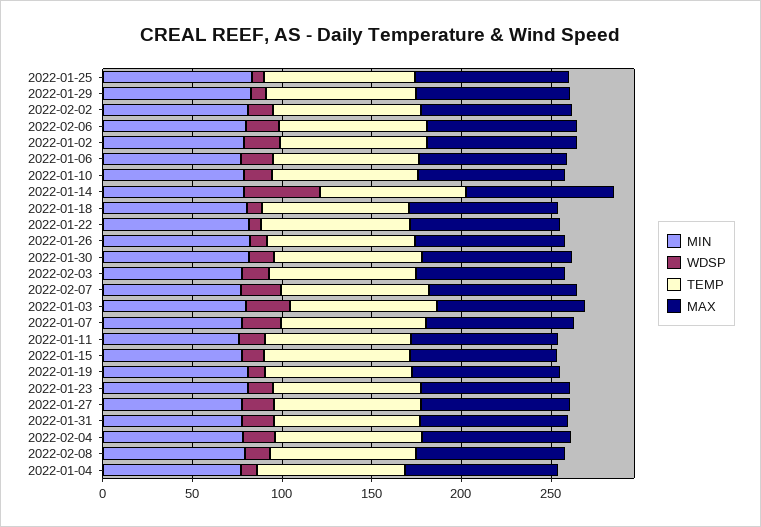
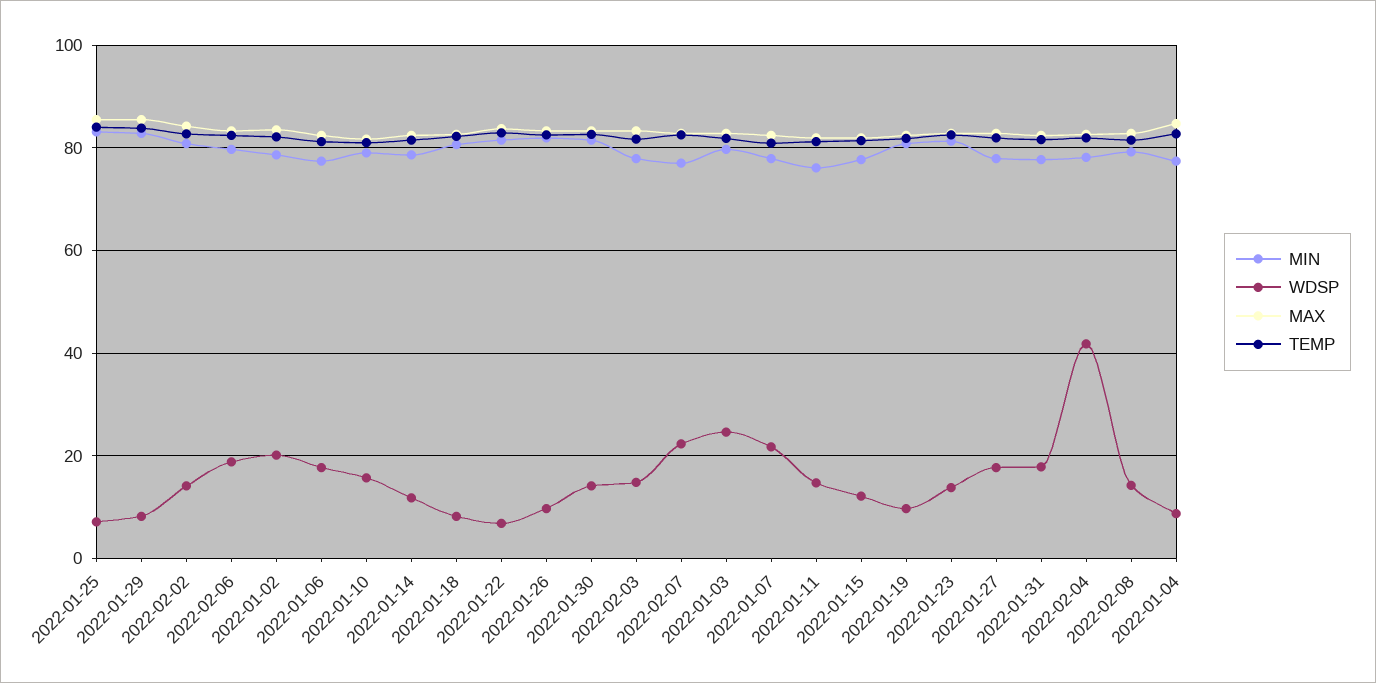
WDSP, 2022-01-14: 40 -> 12
WDSP, 2022-02-04: 20 -> 42

